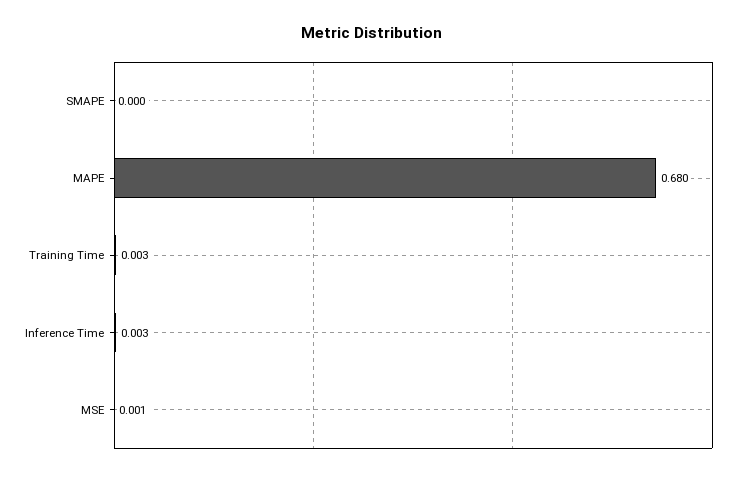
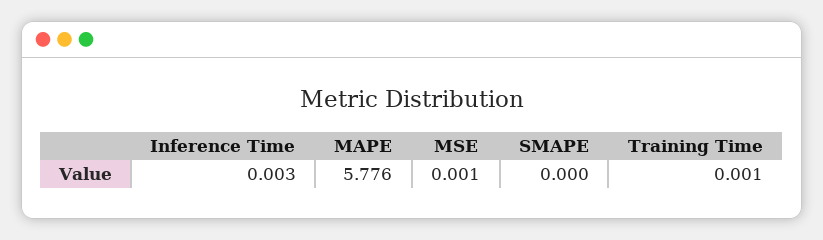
MAPE: 0.68 -> 5.776
Training Time: 0.003 -> 0.001

